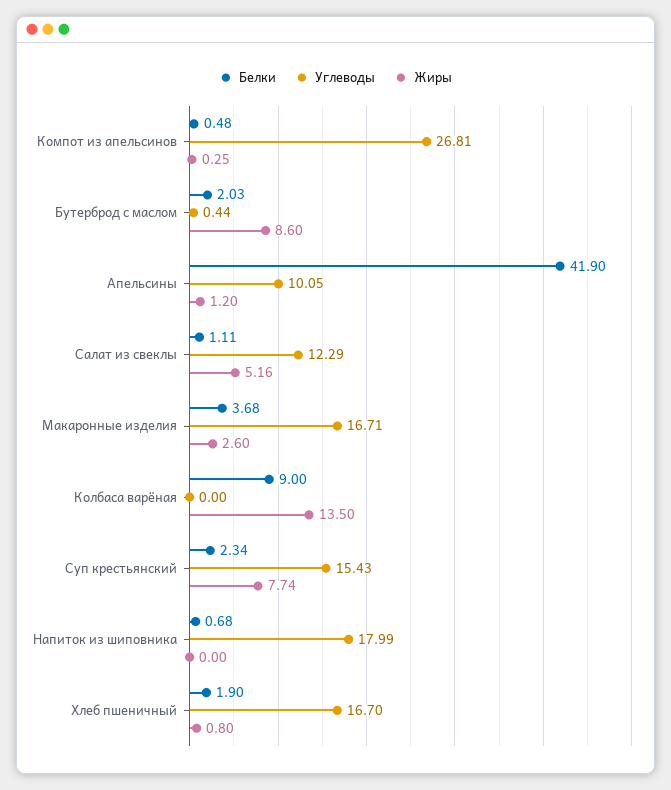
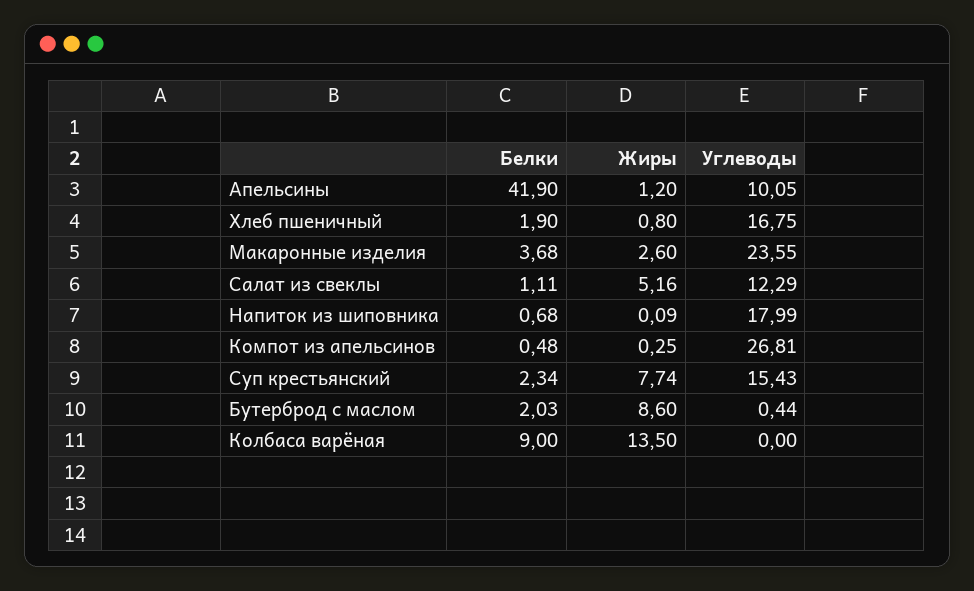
Углеводы, Макаронные изделия: 16.71 -> 23.55
Жиры, Напиток из шиповника: 0 -> 0.09
Углеводы, Хлеб пшеничный: 16.7 -> 16.75

